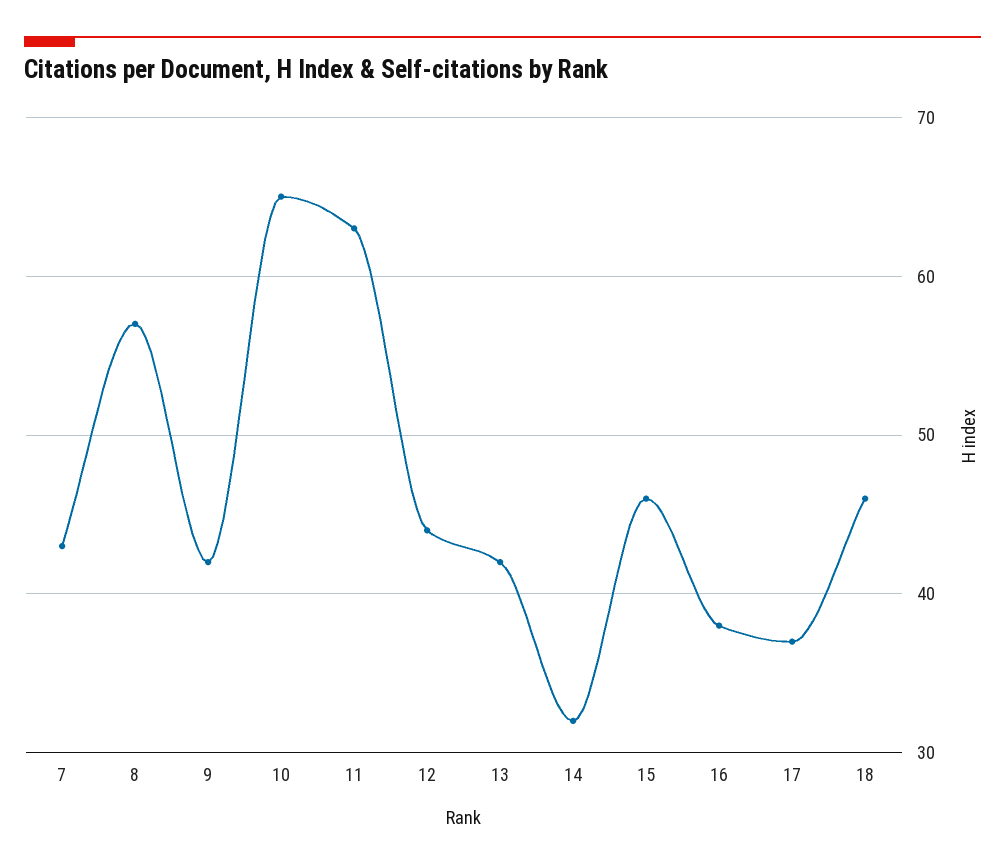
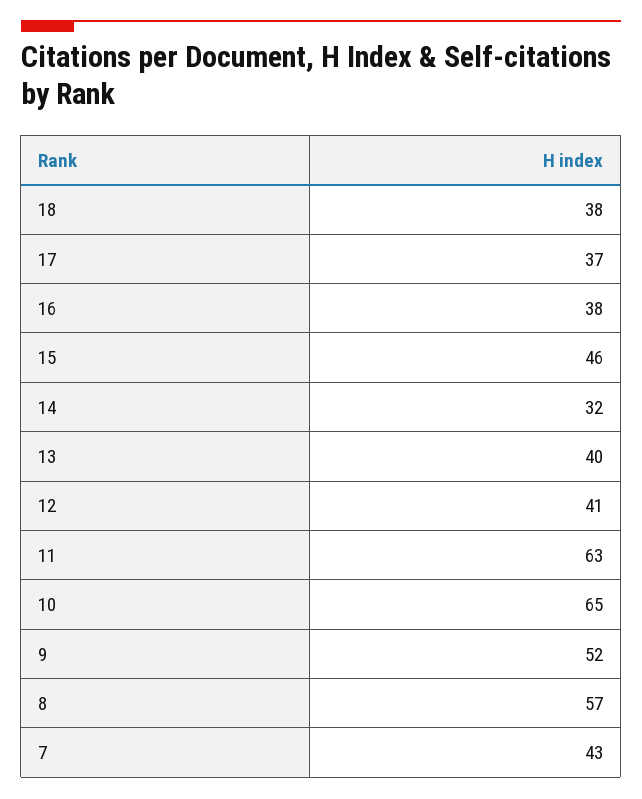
9: 42 -> 52
12: 44 -> 41
13: 42 -> 40
18: 46 -> 38

